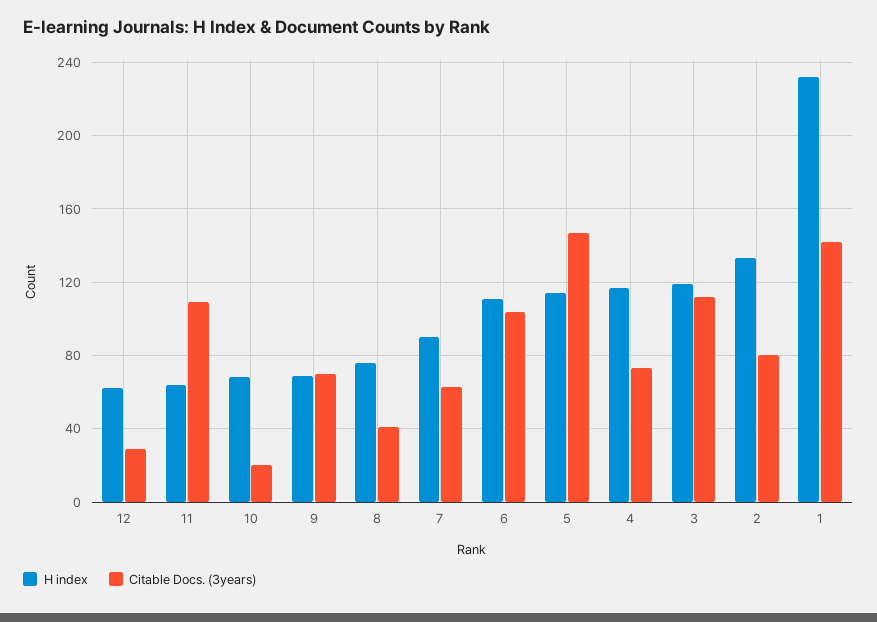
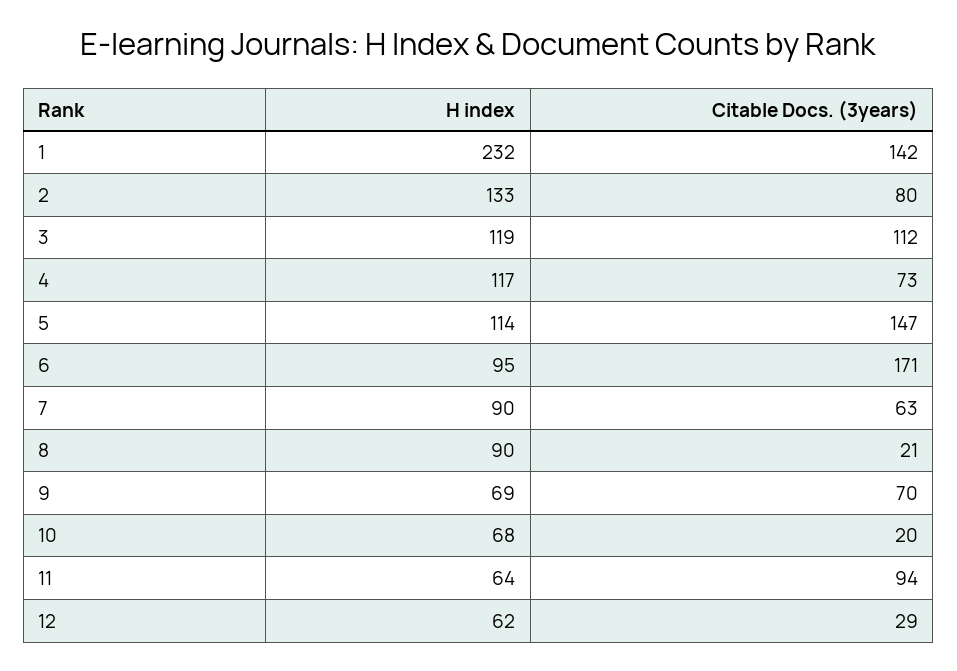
Citable Docs. (3years), 11: 110 -> 94
H index, 8: 75 -> 90
Citable Docs. (3years), 8: 40 -> 21
H index, 6: 110 -> 95
Citable Docs. (3years), 6: 105 -> 171

